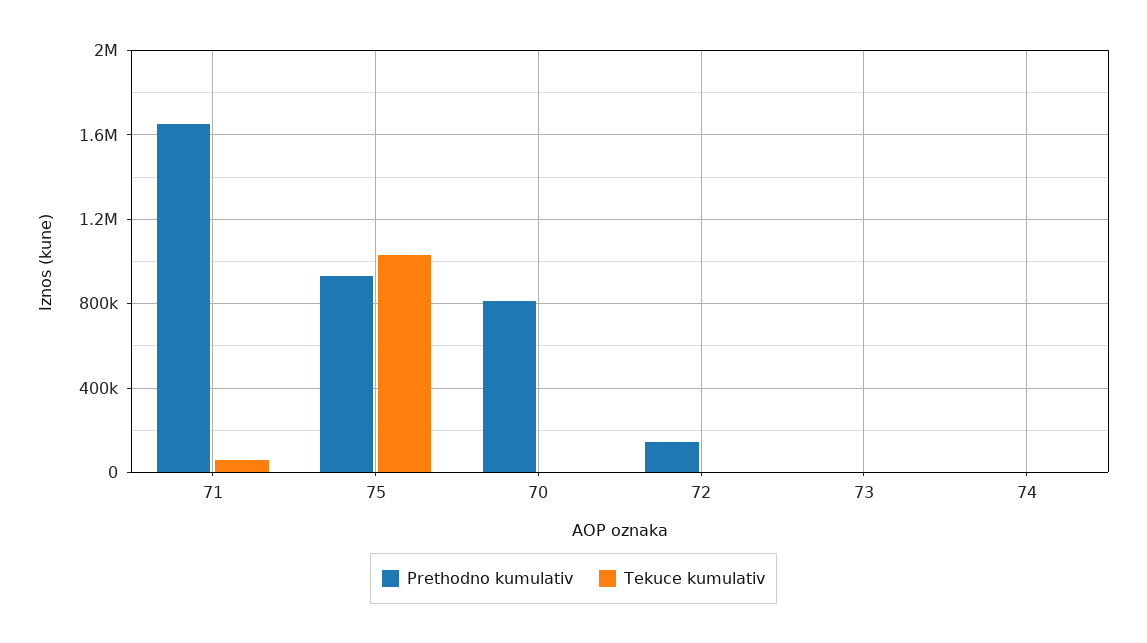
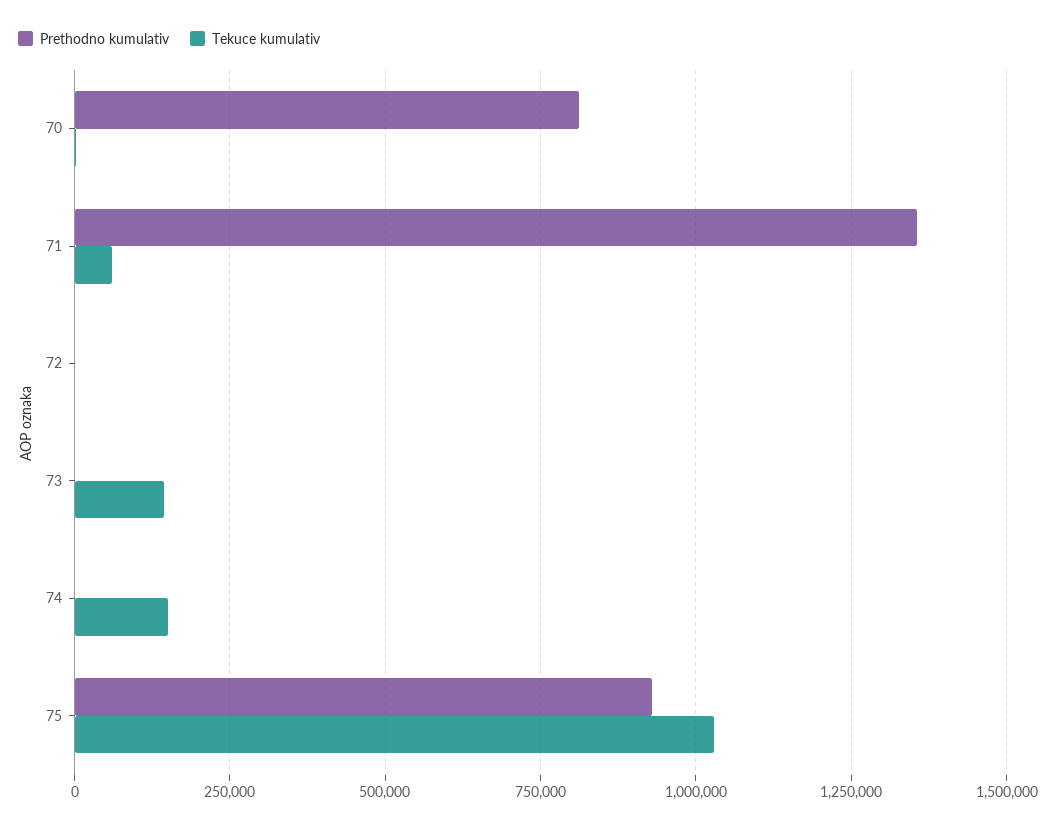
Prethodno kumulativ, 71: 1650000 -> 1350000
Prethodno kumulativ, 72: 150000 -> 0
Tekuce kumulativ, 73: 0 -> 150000
Tekuce kumulativ, 74: 0 -> 150000

